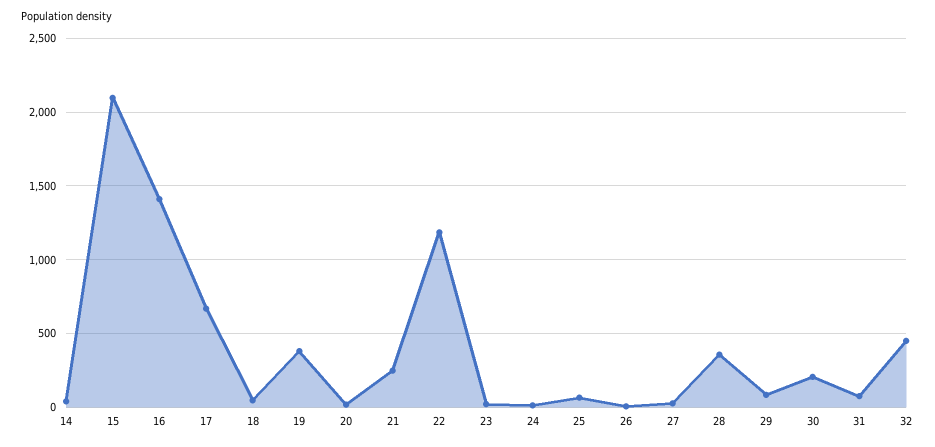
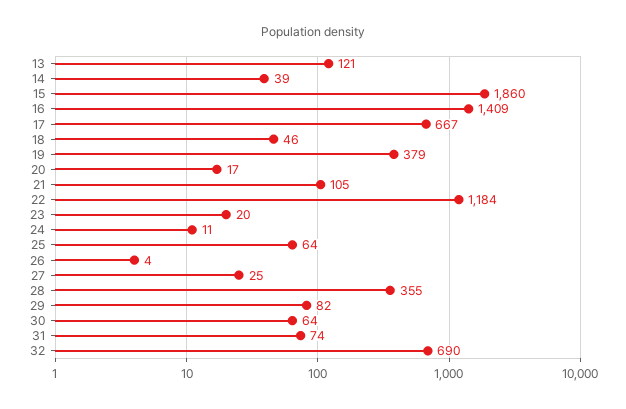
15: 2100 -> 1860
21: 250 -> 105
30: 200 -> 64
32: 450 -> 690
13: none -> 121

